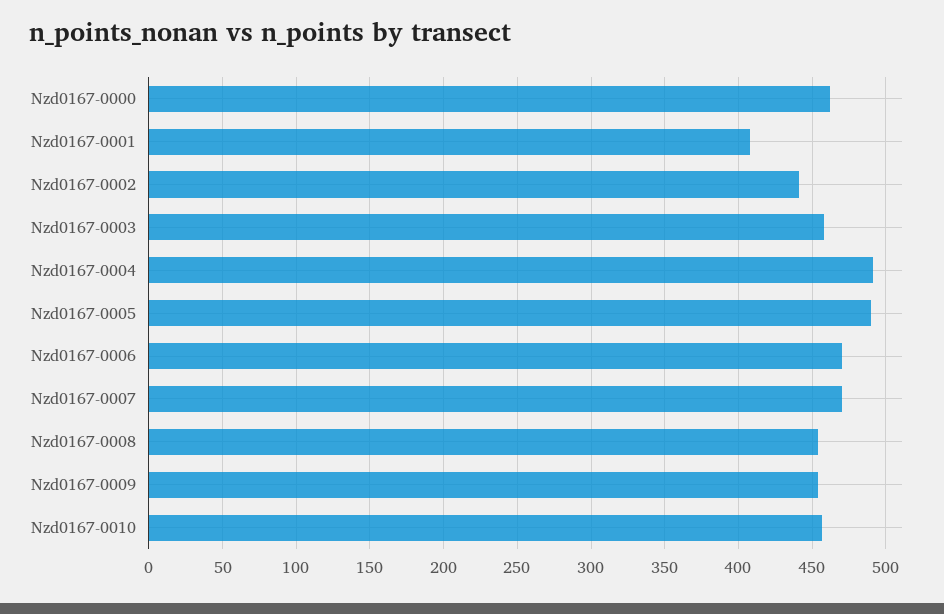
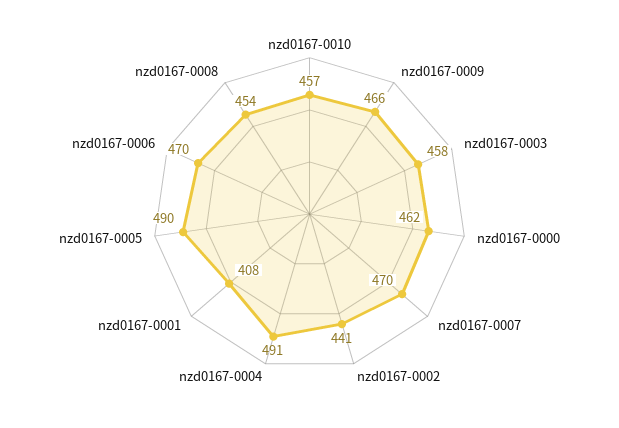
Nzd0167-0009: 455 -> 466

